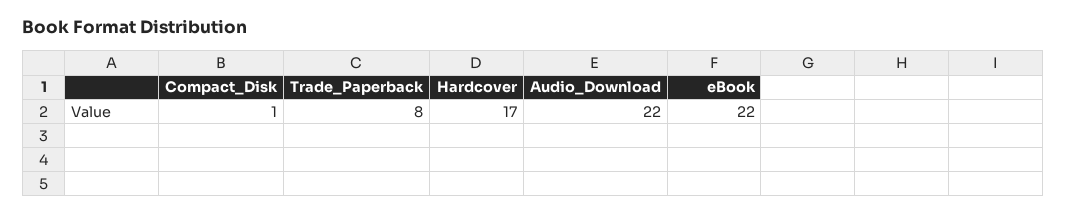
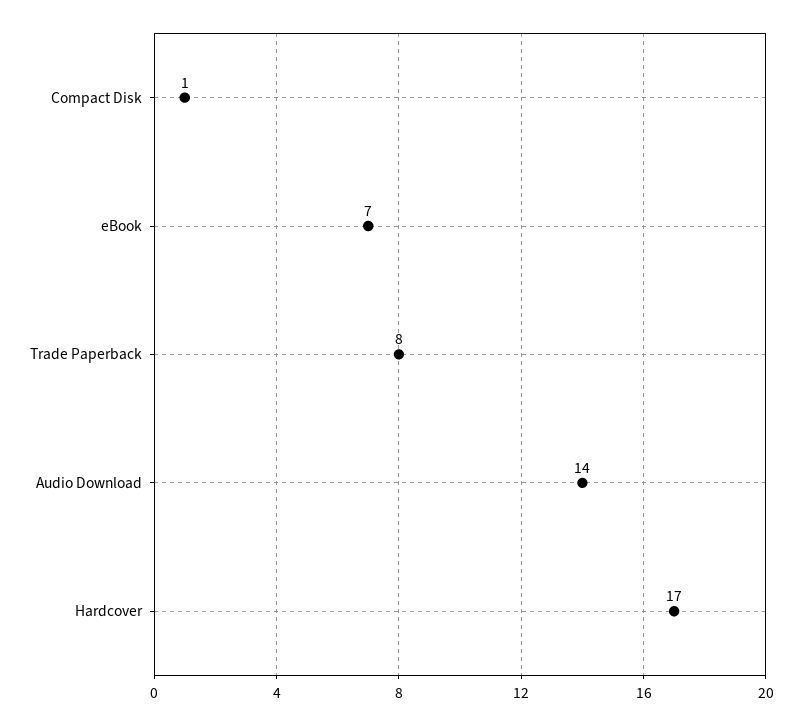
Audio_Download: 22 -> 14
eBook: 22 -> 7

